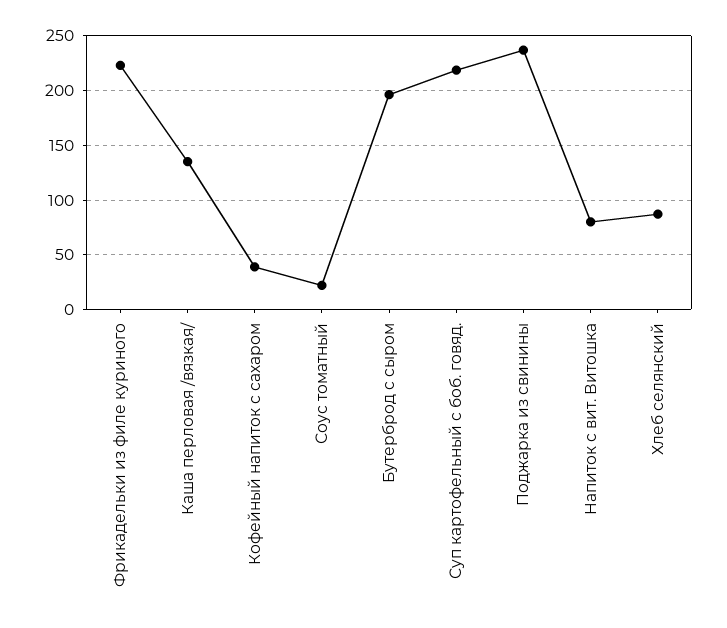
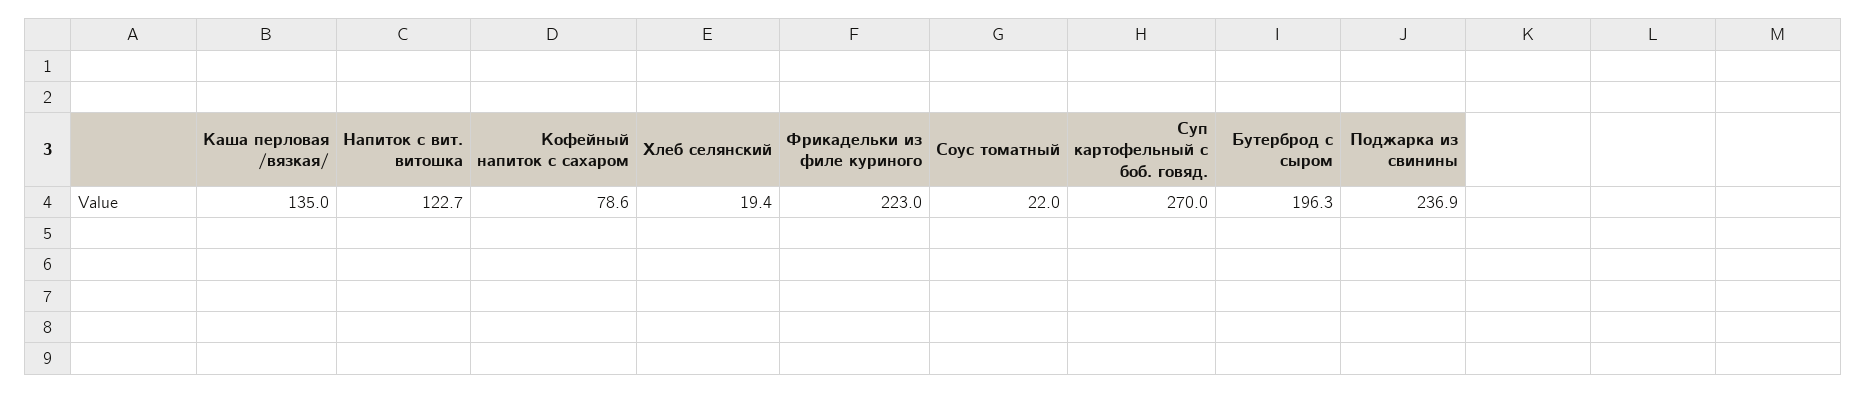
Кофейный напиток с сахаром: 40 -> 78.6
Суп картофельный с боб. говяд.: 220 -> 270
Напиток с вит. Витошка: 80 -> 122.7
Хлеб селянский: 90 -> 19.4

